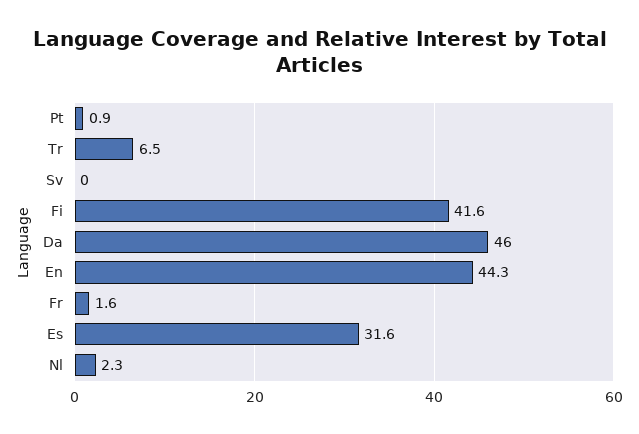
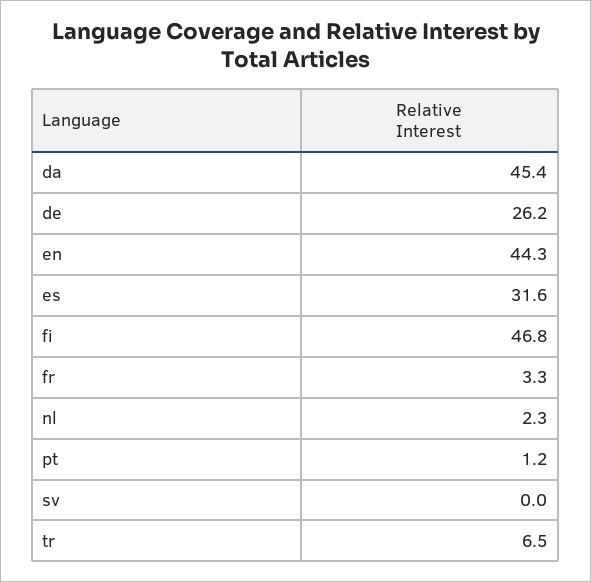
Pt: 0.9 -> 1.2
Fi: 41.6 -> 46.8
Da: 46 -> 45.4
Fr: 1.6 -> 3.3
de: none -> 26.2

